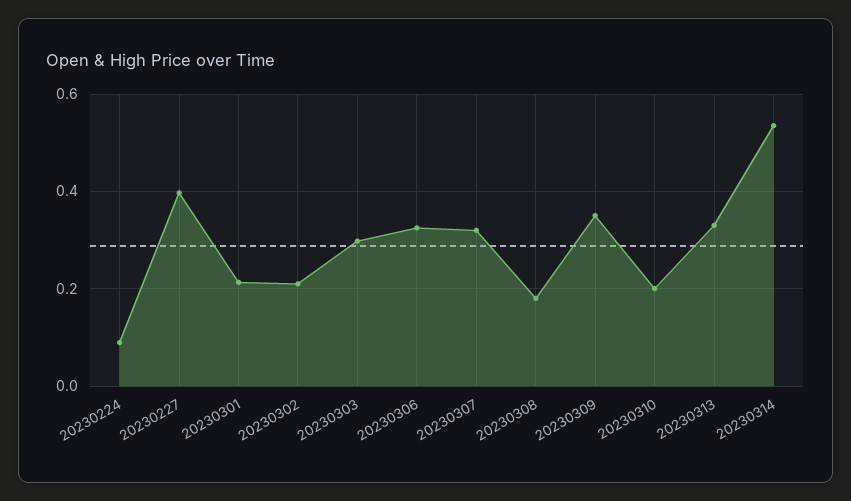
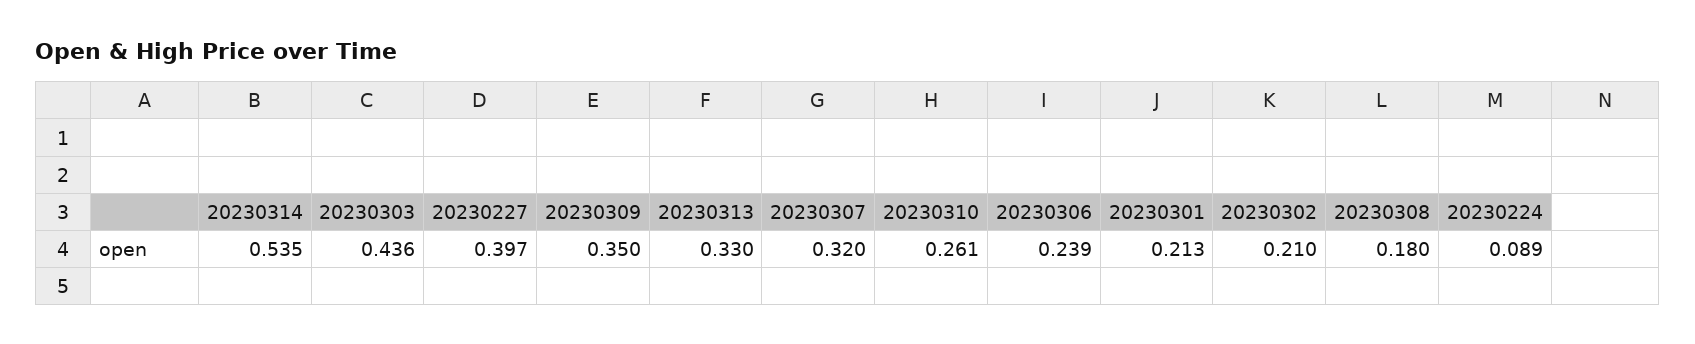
20230303: 0.3 -> 0.436
20230306: 0.32 -> 0.239
20230310: 0.2 -> 0.261

